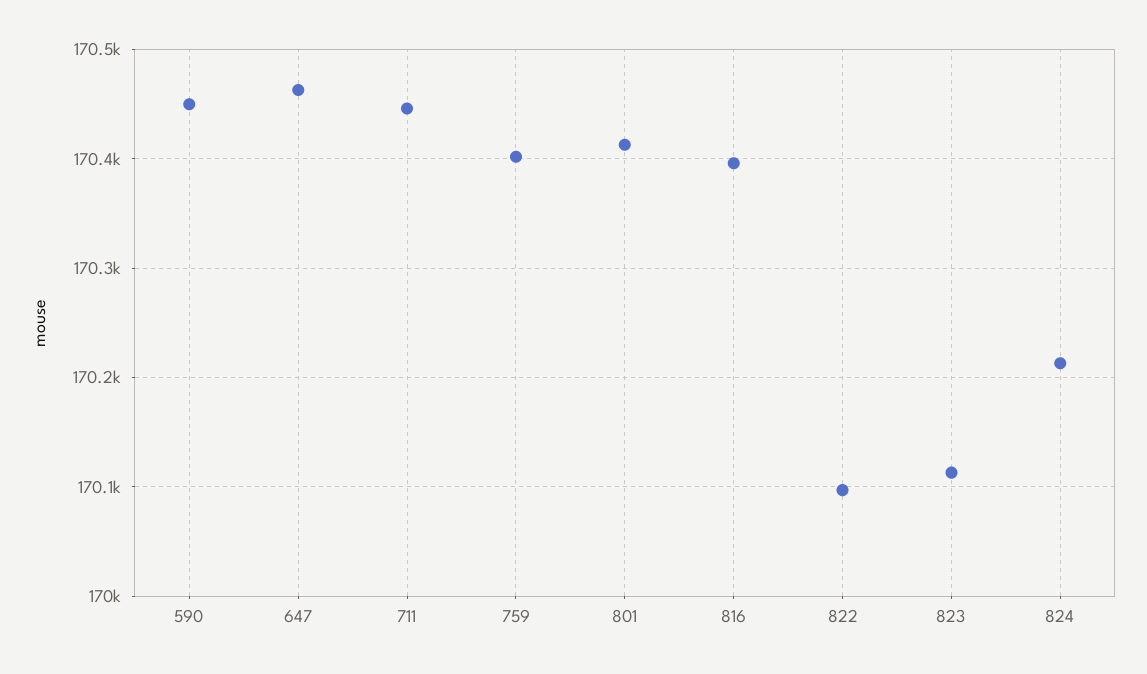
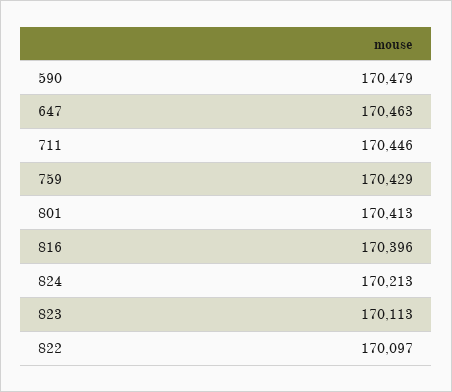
590: 170450 -> 170479
759: 170400 -> 170429

